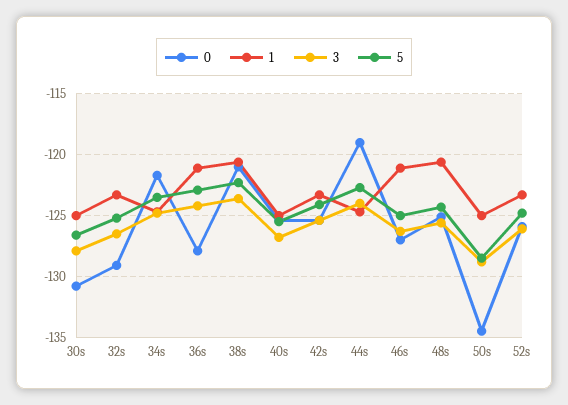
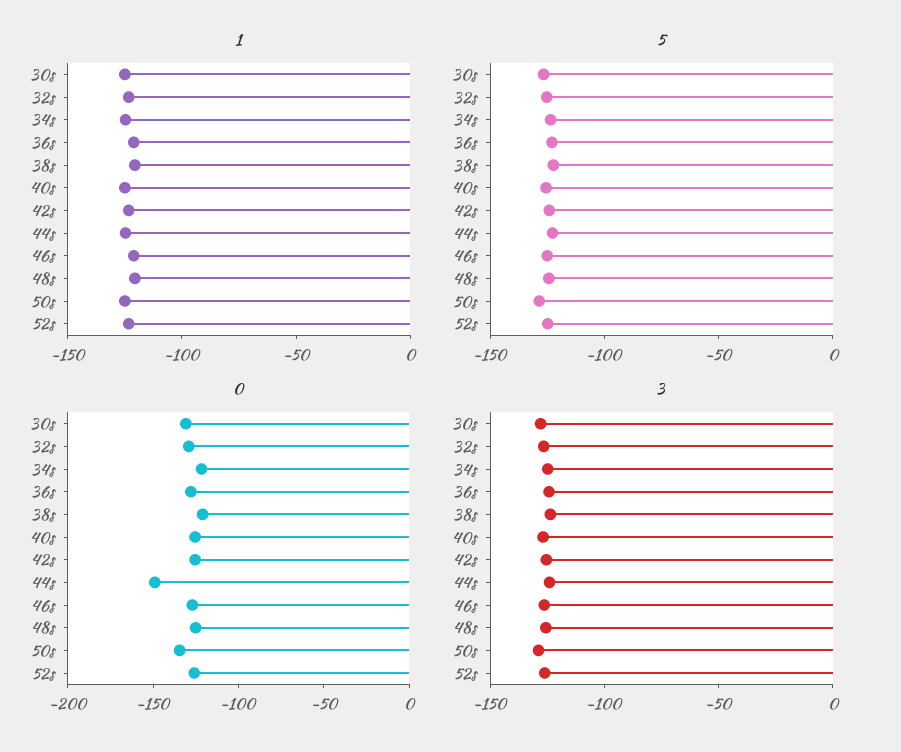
0, 44s: -119 -> -150

